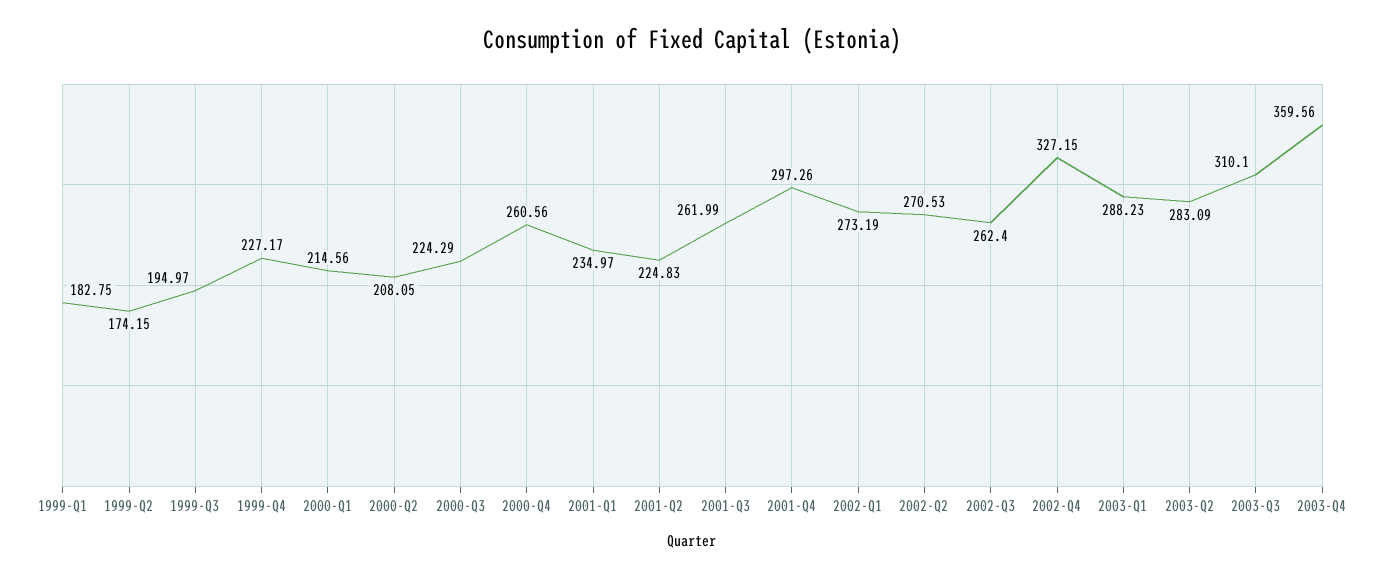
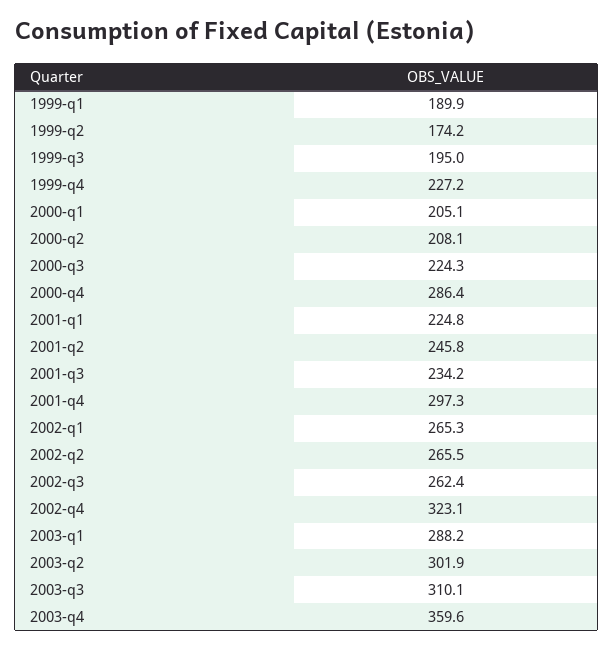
1999-Q1: 182.75 -> 189.9
2000-Q1: 214.56 -> 205.1
2000-Q4: 260.56 -> 286.4
2001-Q1: 234.97 -> 224.8
2001-Q2: 224.83 -> 245.8
2001-Q3: 261.99 -> 234.2
2002-Q1: 273.19 -> 265.3
2002-Q2: 270.53 -> 265.5
2002-Q4: 327.15 -> 323.1
2003-Q2: 283.09 -> 301.9

